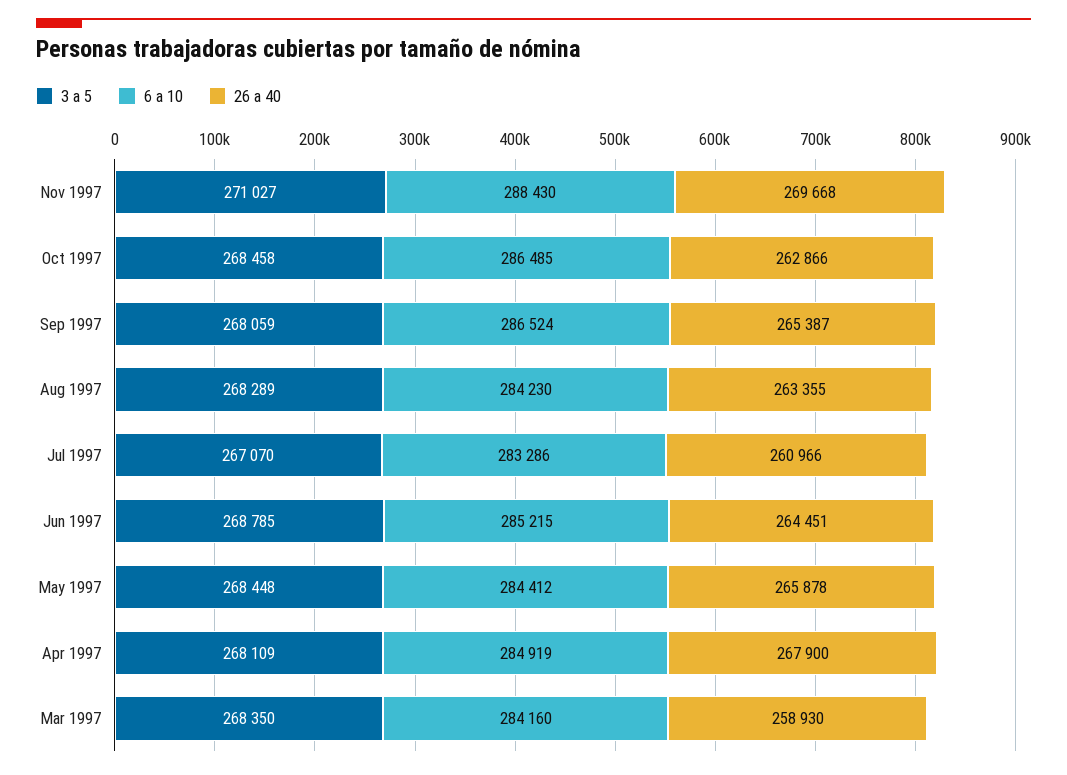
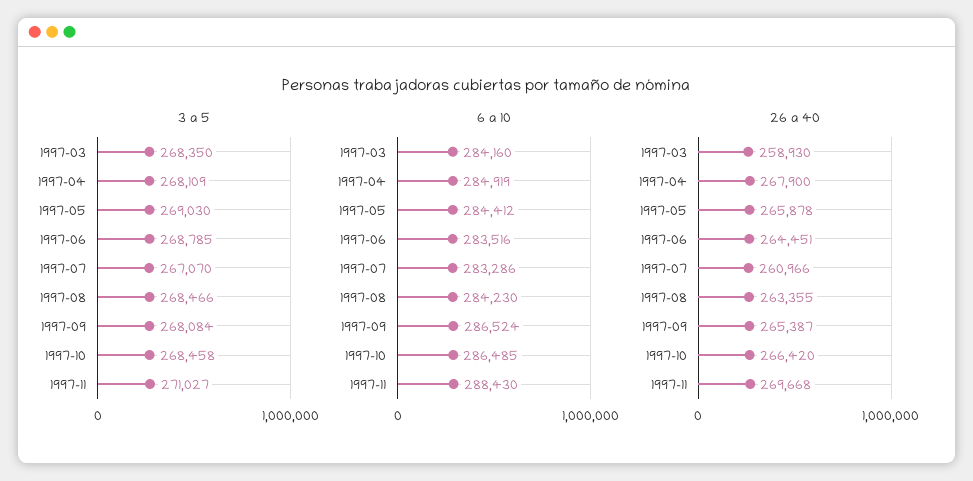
26 a 40, Oct 1997: 262866 -> 266420
3 a 5, Sep 1997: 268059 -> 268084
3 a 5, Aug 1997: 268289 -> 268466
6 a 10, Jun 1997: 285215 -> 283516
3 a 5, May 1997: 268448 -> 269030

